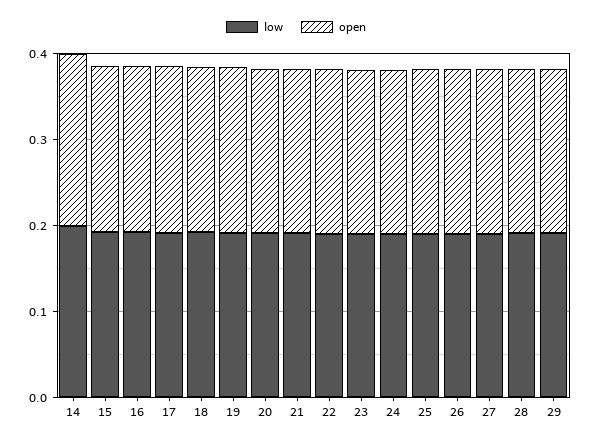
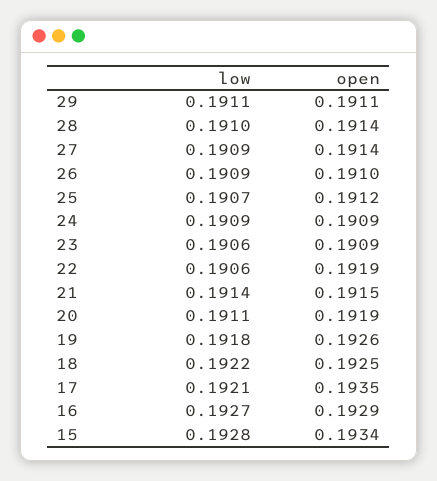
low, 14: 0.2 -> none
open, 14: 0.2 -> none

